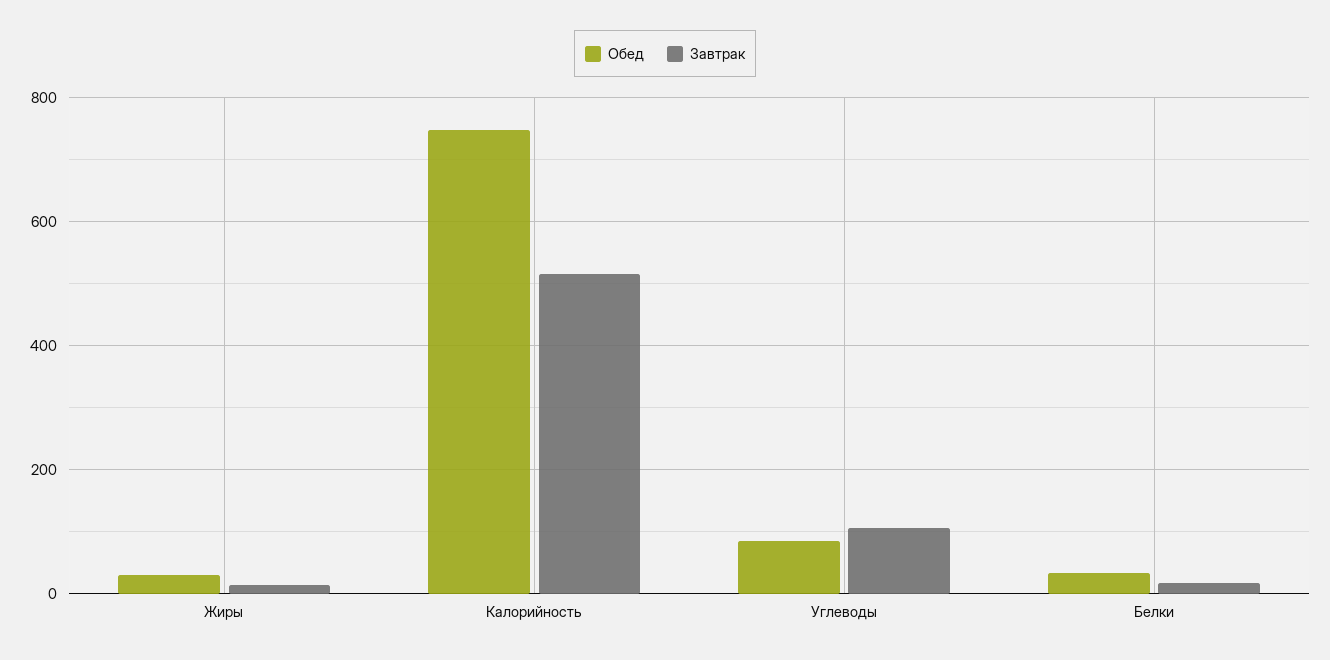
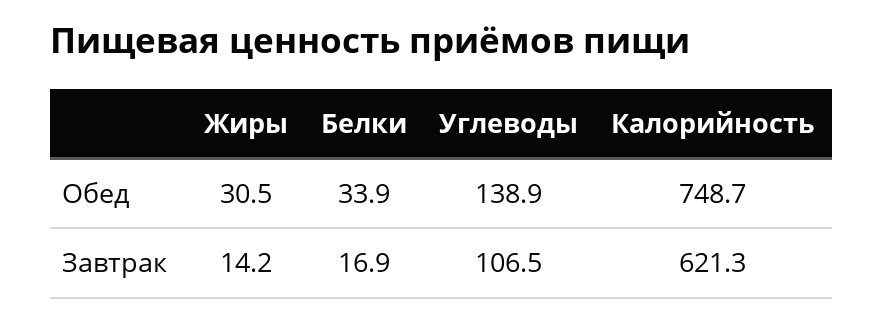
Завтрак, Калорийность: 520 -> 621.3
Обед, Углеводы: 80 -> 138.9

